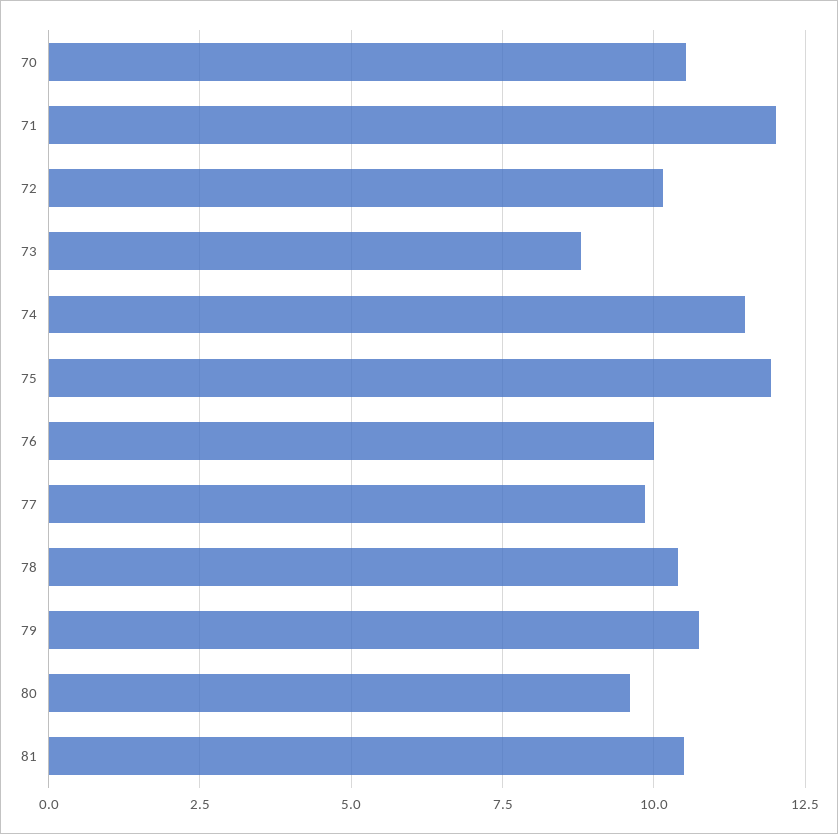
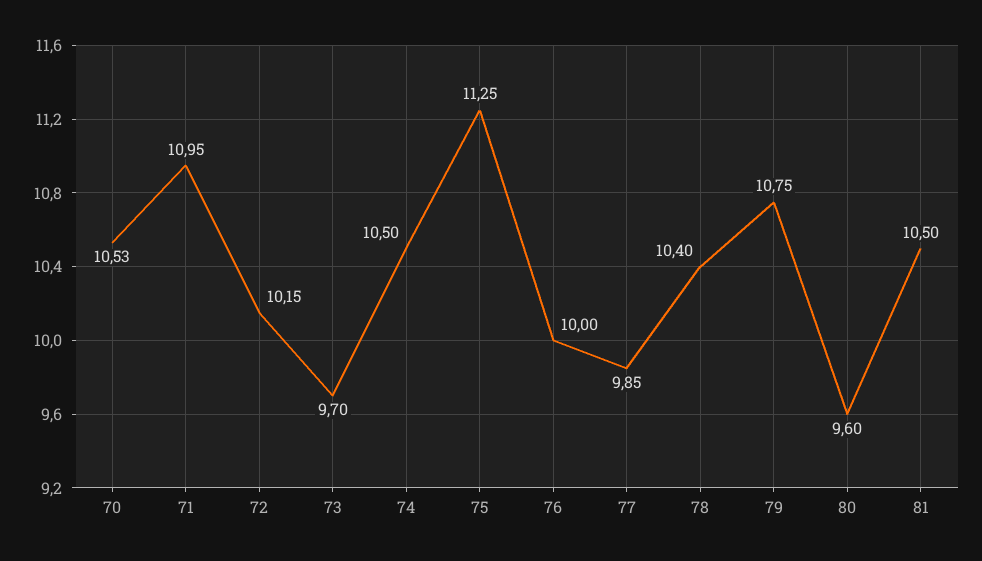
71: 12 -> 10.95
73: 8.75 -> 9.7
74: 11.5 -> 10.5
75: 12 -> 11.25

